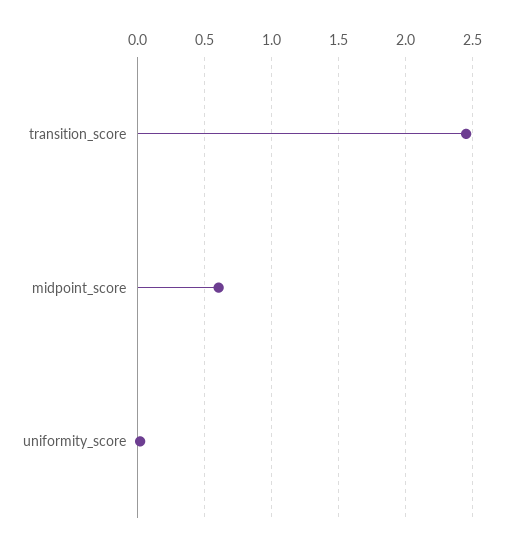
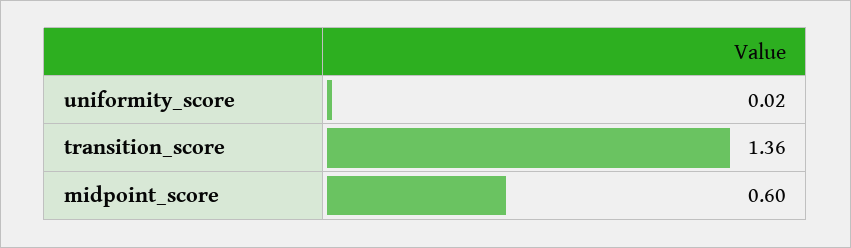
transition_score: 2.45 -> 1.36

